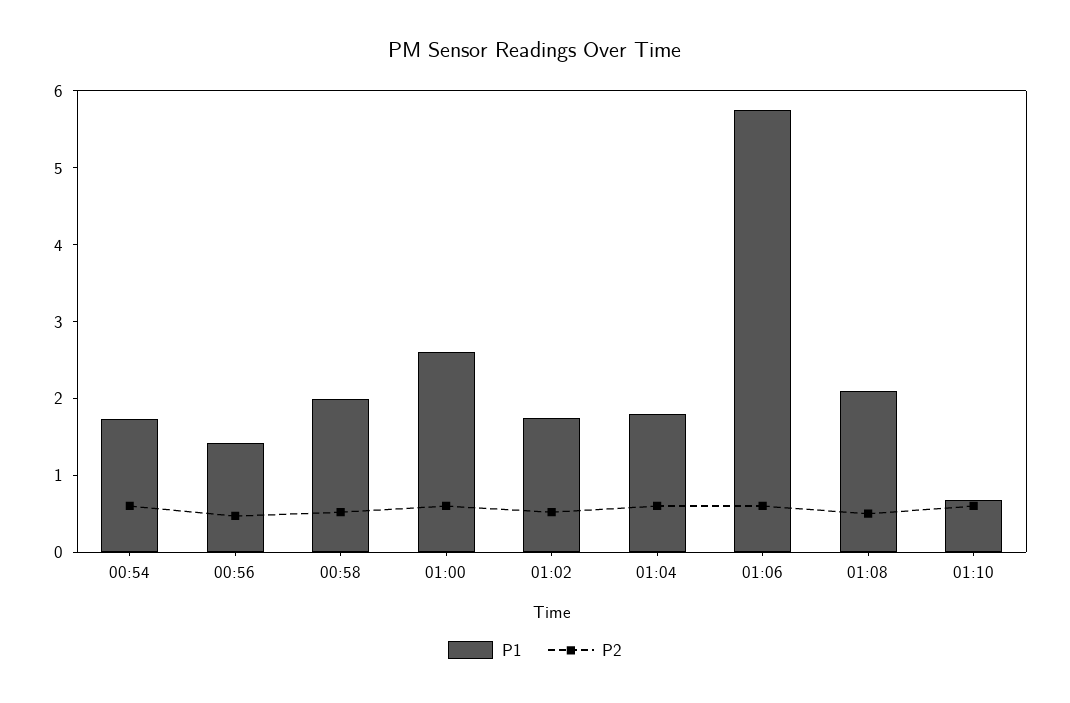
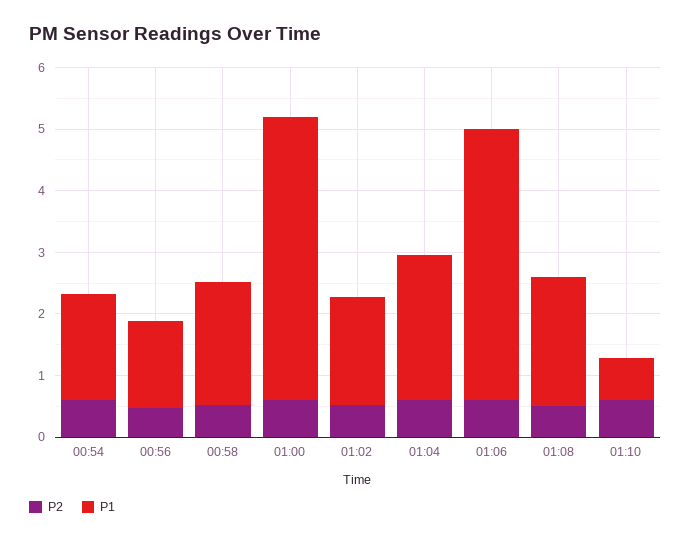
P1, 01:00: 2.6 -> 4.6
P1, 01:04: 1.8 -> 2.4
P1, 01:06: 5.8 -> 4.4

